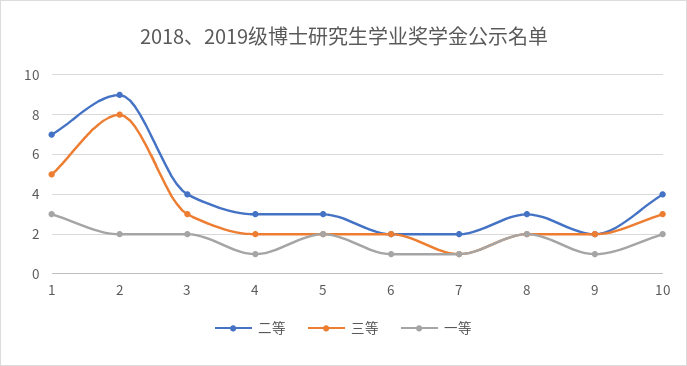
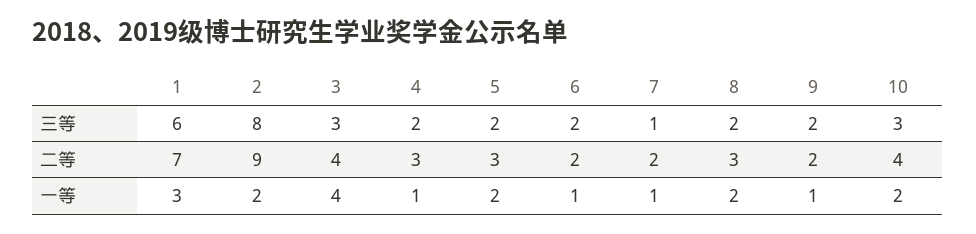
三等, 1: 5 -> 6
一等, 3: 2 -> 4

